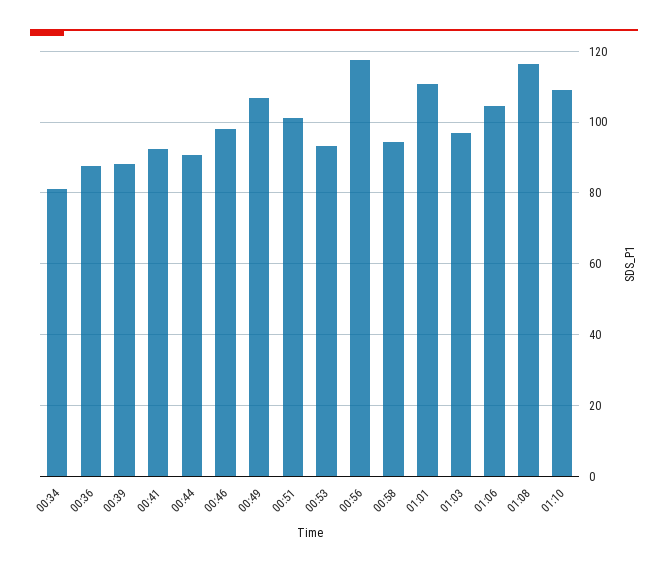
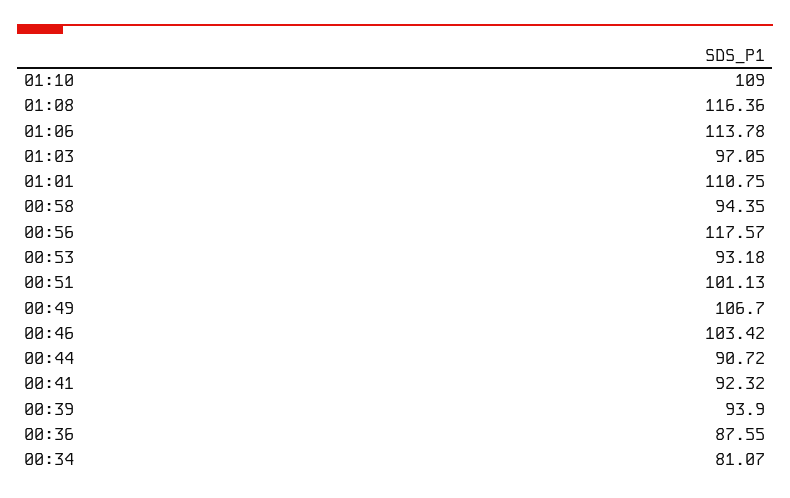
00:39: 88 -> 93.9
00:46: 98 -> 103.42
01:06: 104 -> 113.78

